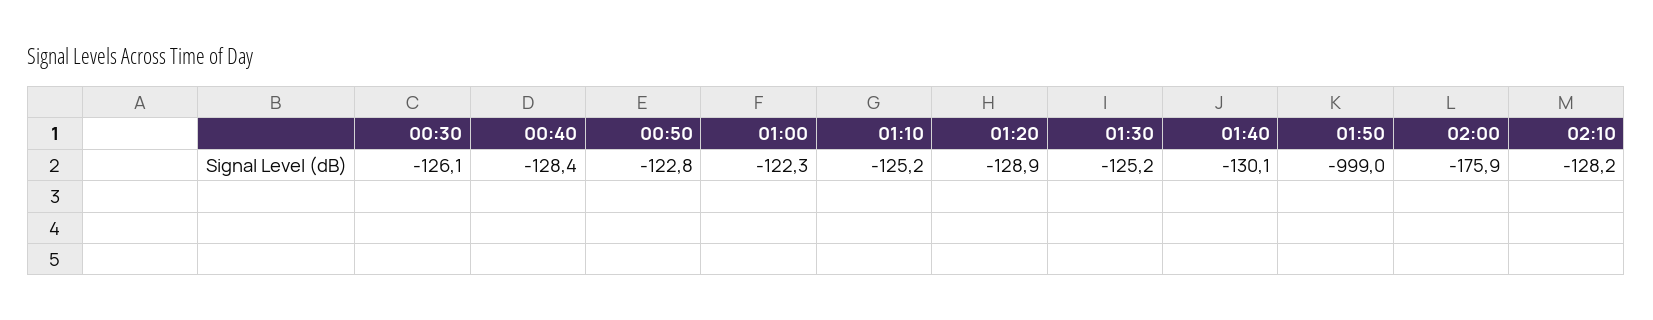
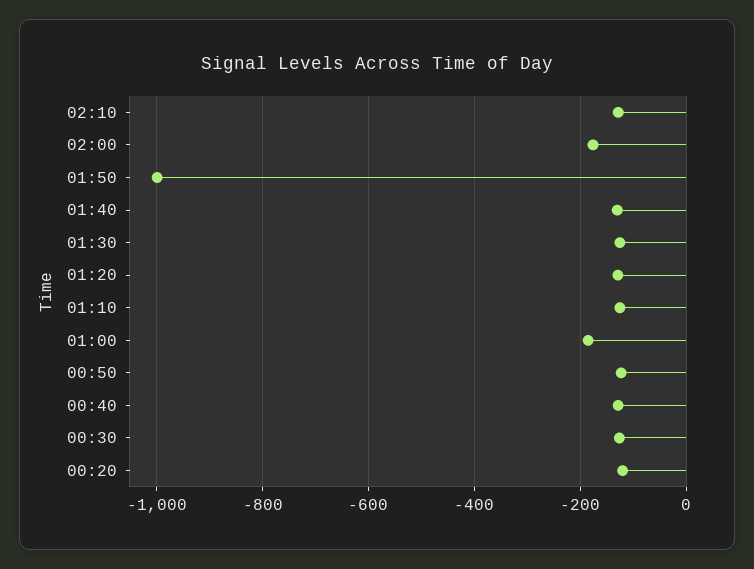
01:00: -122.3 -> -180
00:20: none -> -120

